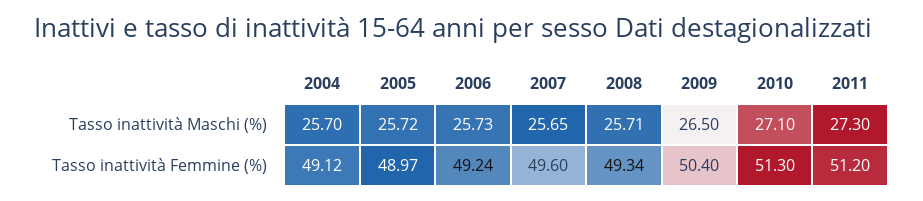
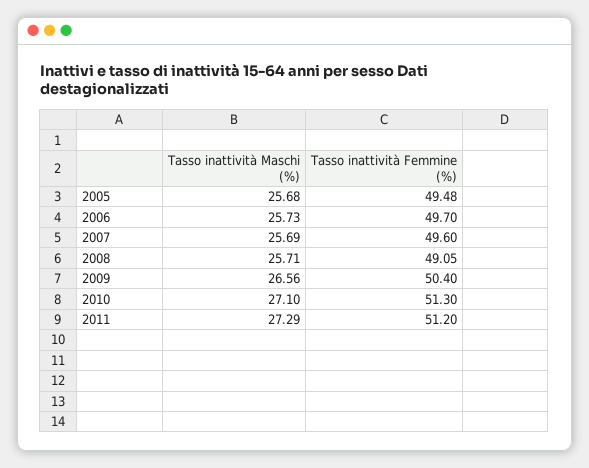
2004, Tasso inattività Maschi (%): 25.7 -> none
2005, Tasso inattività Maschi (%): 25.72 -> 25.68
2007, Tasso inattività Maschi (%): 25.65 -> 25.69
2009, Tasso inattività Maschi (%): 26.5 -> 26.56
2011, Tasso inattività Maschi (%): 27.3 -> 27.29
2004, Tasso inattività Femmine (%): 49.12 -> none
2005, Tasso inattività Femmine (%): 48.97 -> 49.48
2006, Tasso inattività Femmine (%): 49.24 -> 49.7
2008, Tasso inattività Femmine (%): 49.34 -> 49.05

